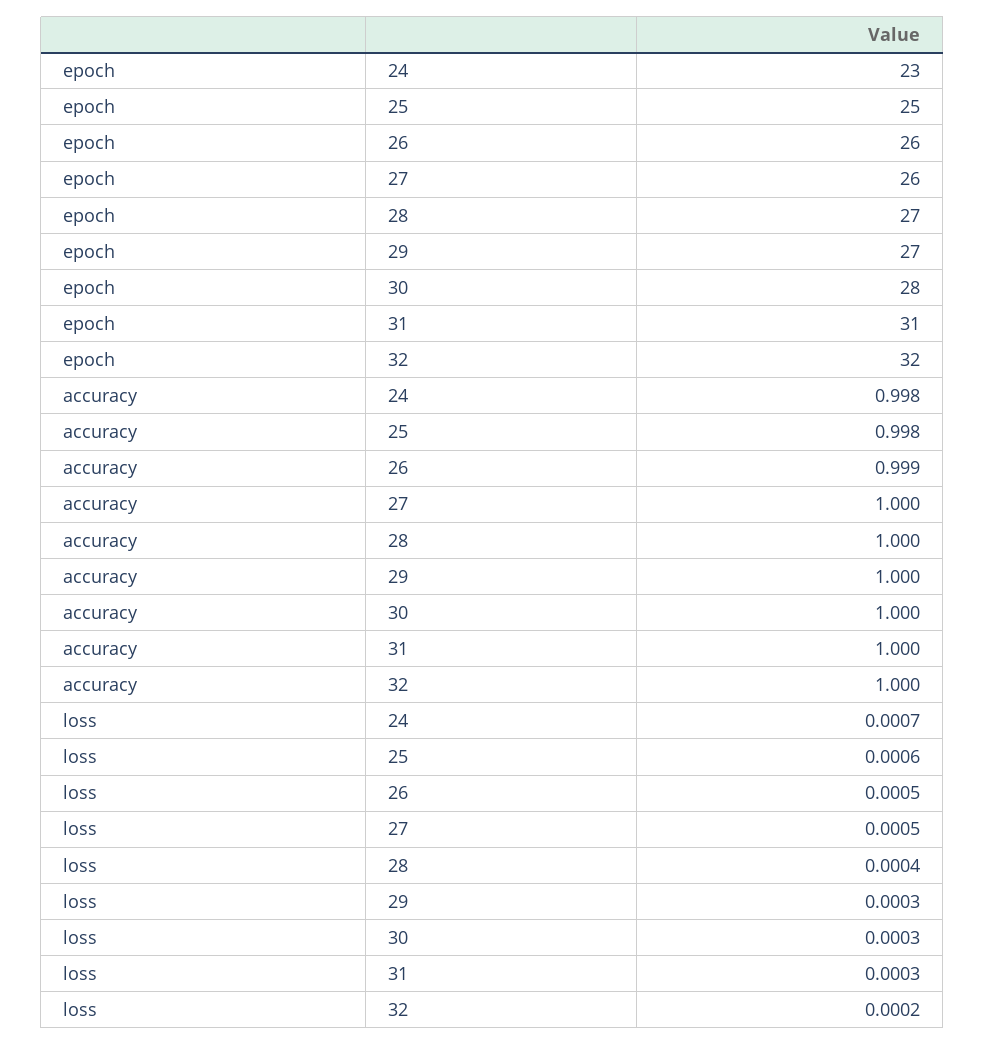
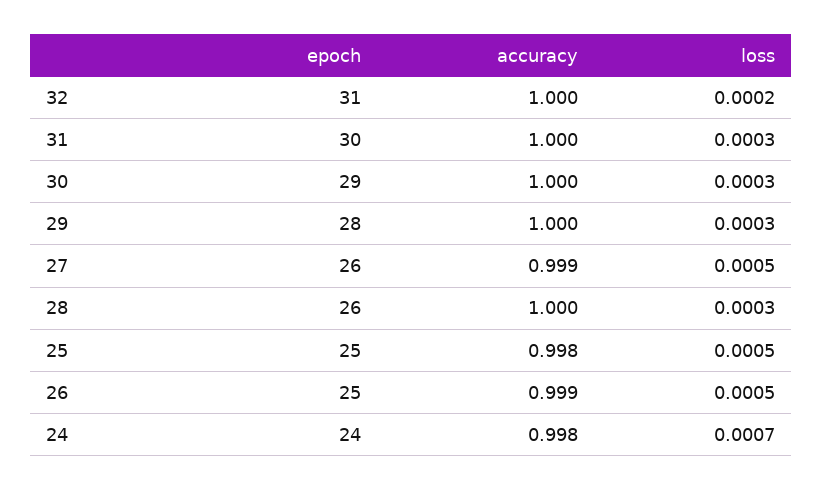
epoch, 24: 23 -> 24
epoch, 26: 26 -> 25
epoch, 28: 27 -> 26
epoch, 29: 27 -> 28
epoch, 30: 28 -> 29
epoch, 31: 31 -> 30
epoch, 32: 32 -> 31
accuracy, 27: 1 -> 0.999
loss, 25: 0.0006 -> 0.0005
loss, 28: 0.0004 -> 0.0003

